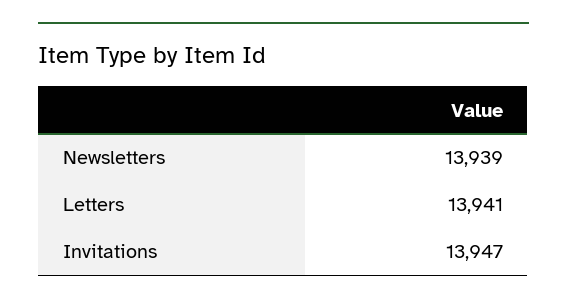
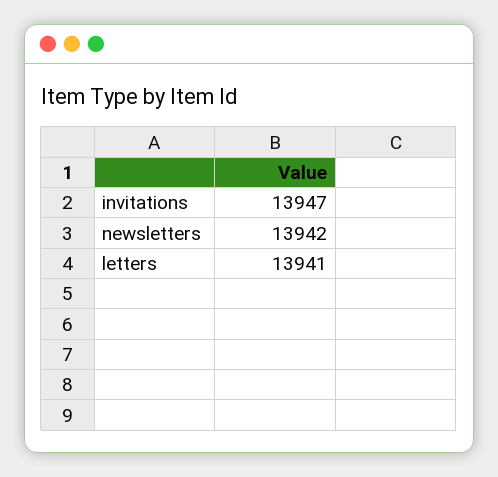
Newsletters: 13939 -> 13942

